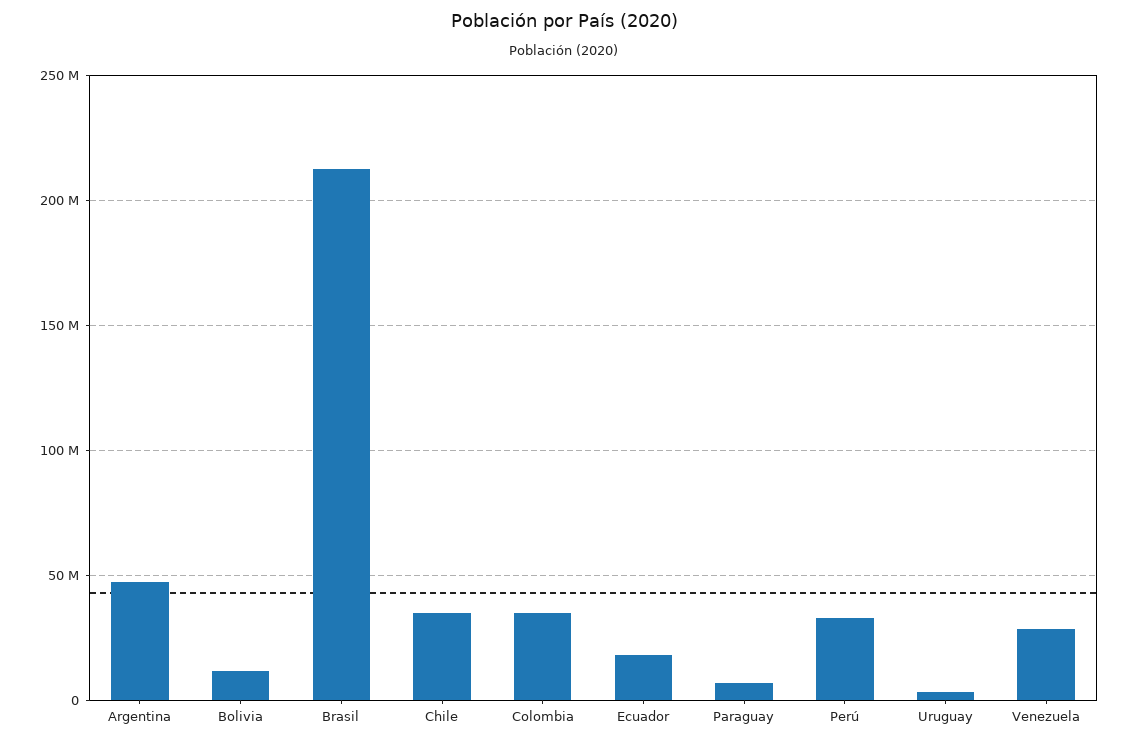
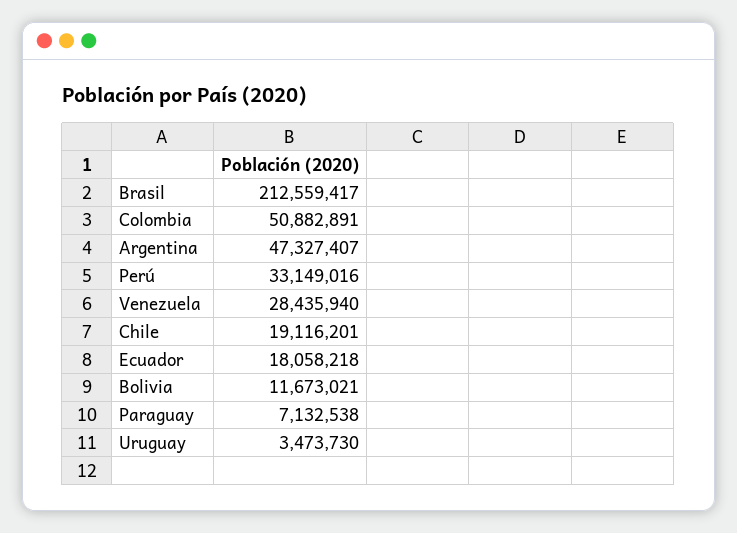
Chile: 35000000 -> 19116201
Colombia: 35000000 -> 50882891

